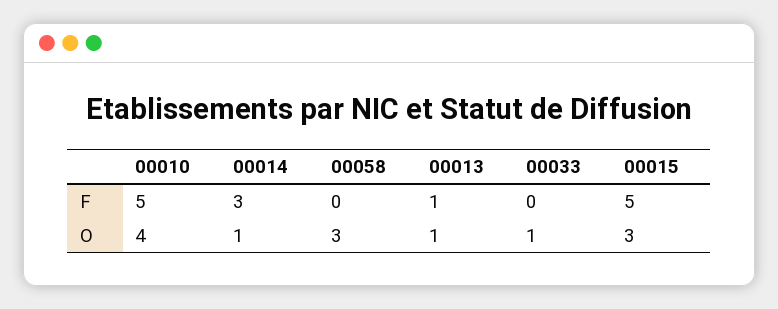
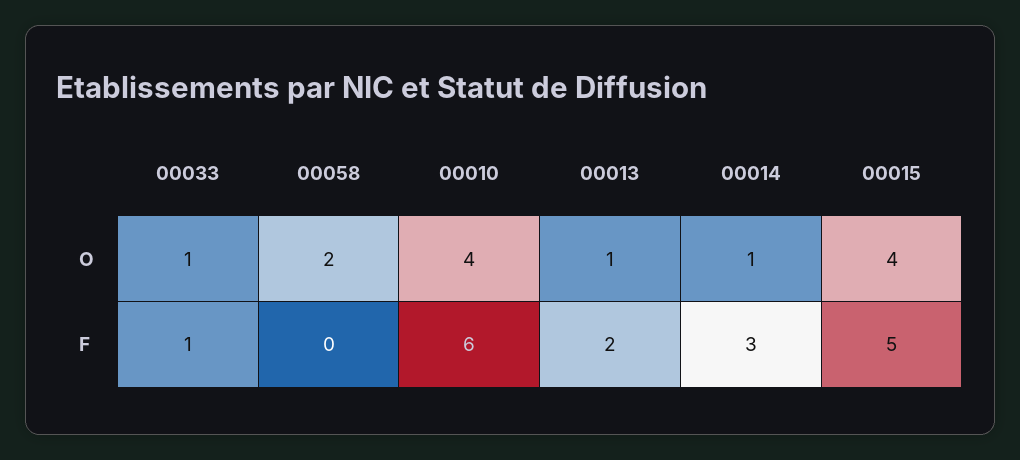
00010, F: 5 -> 6
00013, F: 1 -> 2
00033, F: 0 -> 1
00058, O: 3 -> 2
00015, O: 3 -> 4

